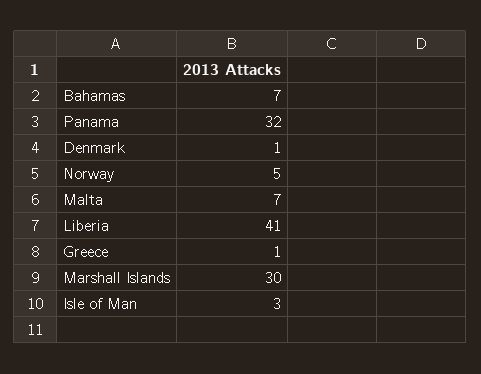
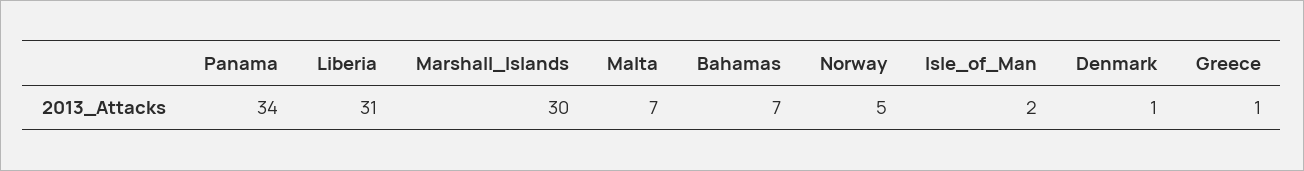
Panama: 32 -> 34
Liberia: 41 -> 31
Isle of Man: 3 -> 2

